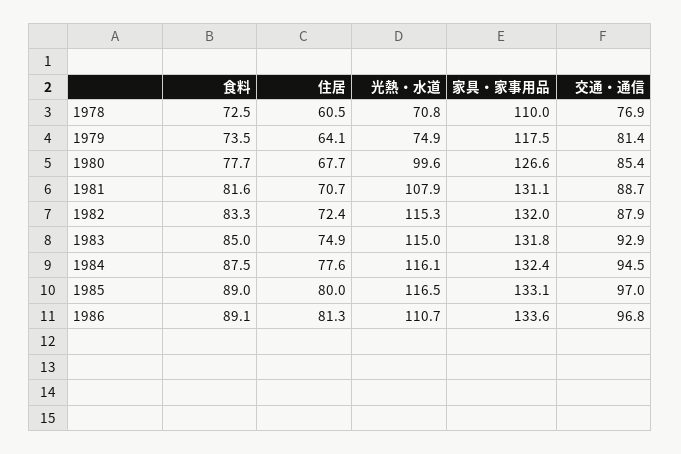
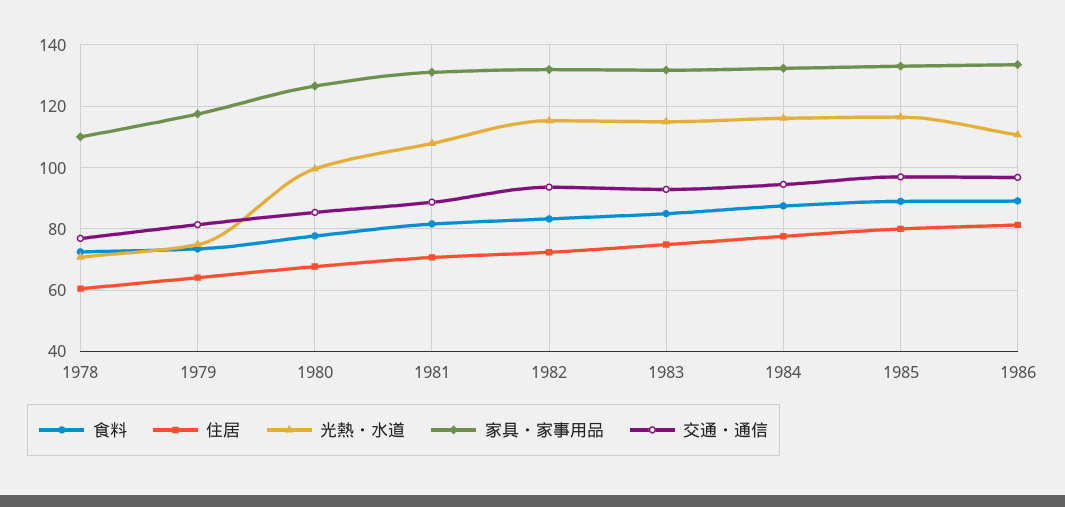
交通・通信, 1982: 87.9 -> 94

